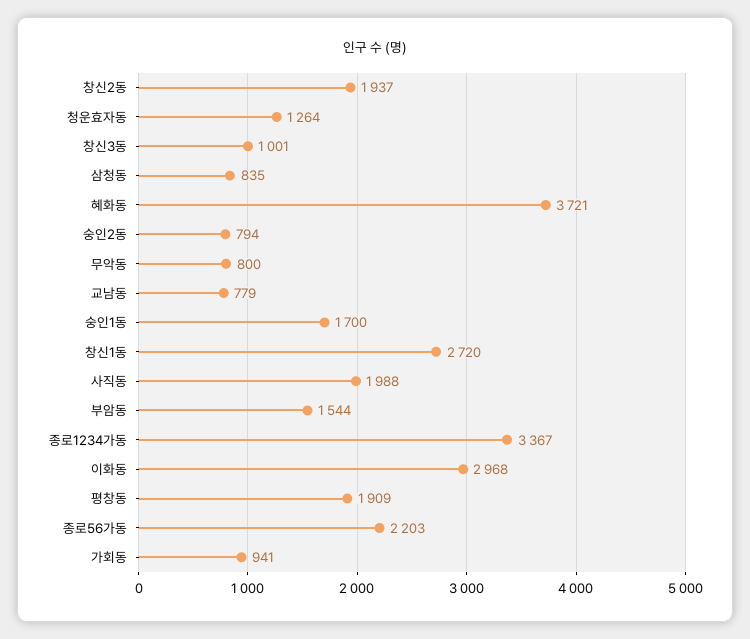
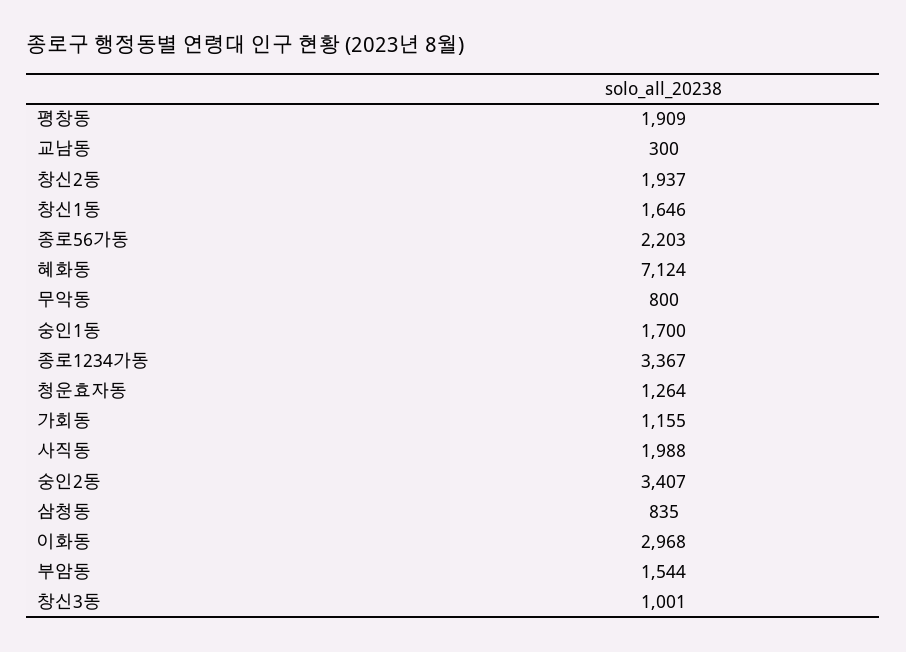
혜화동: 3721 -> 7124
숭인2동: 794 -> 3407
교남동: 779 -> 300
창신1동: 2720 -> 1646
가회동: 941 -> 1155

